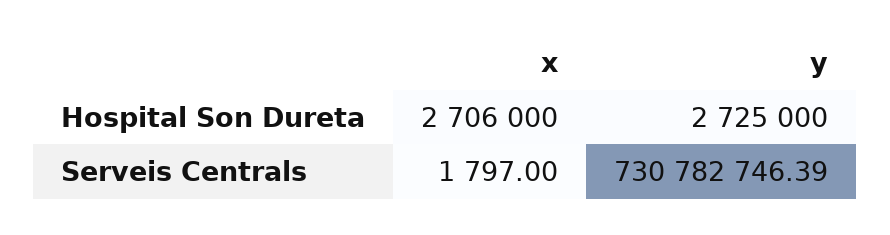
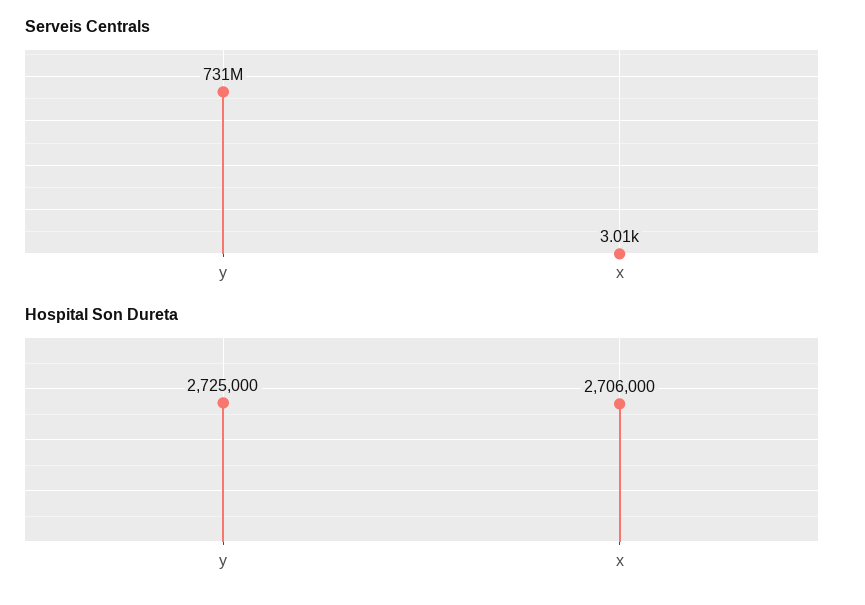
Serveis Centrals, x: 1797 -> 3010

